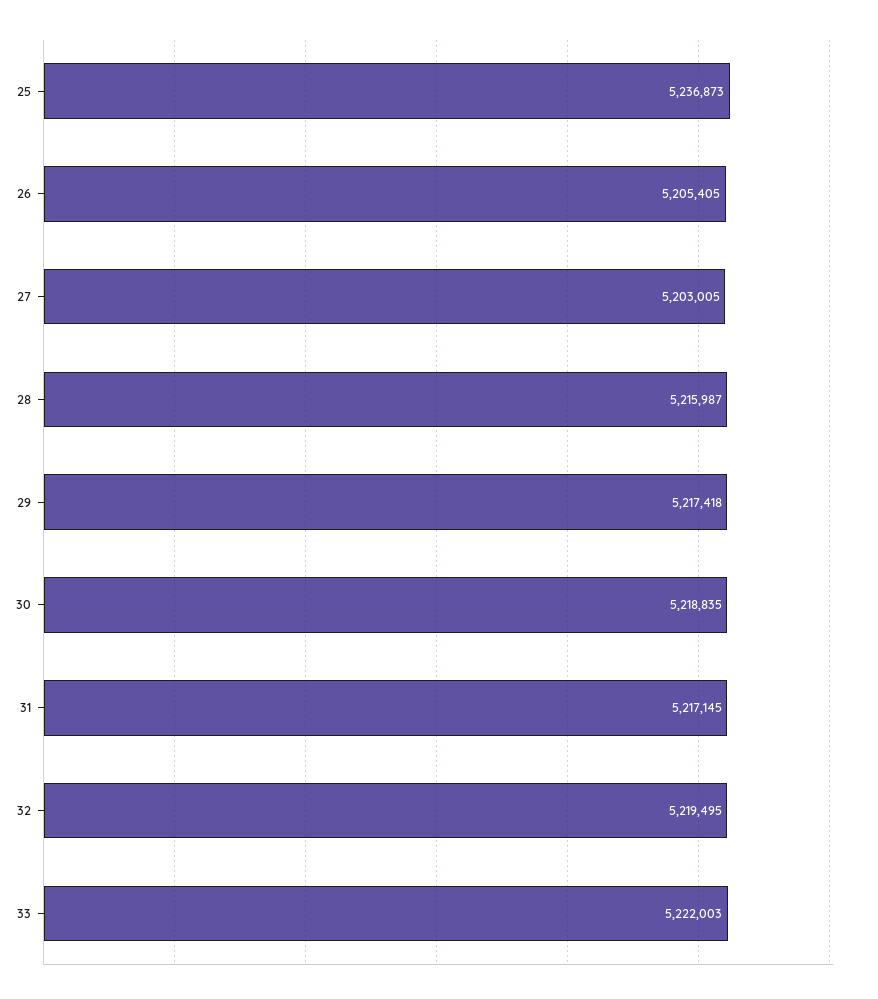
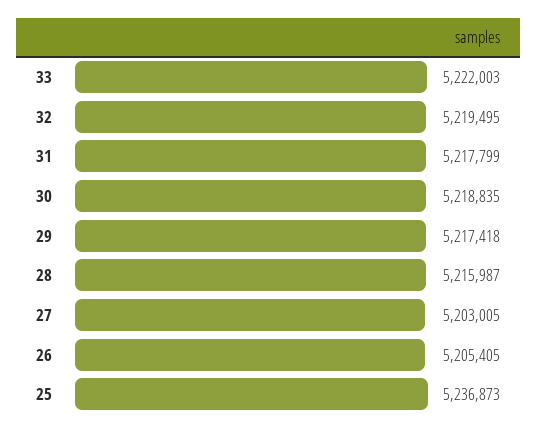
31: 5217145 -> 5217799

